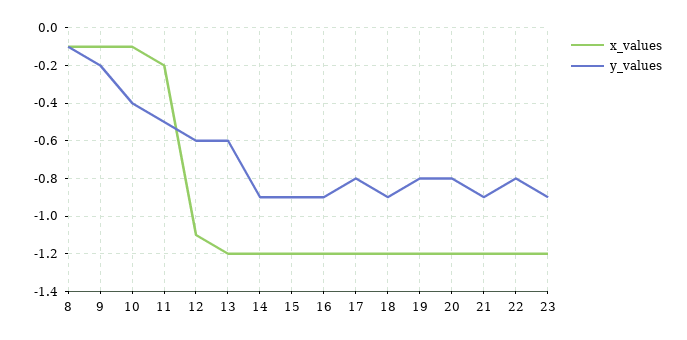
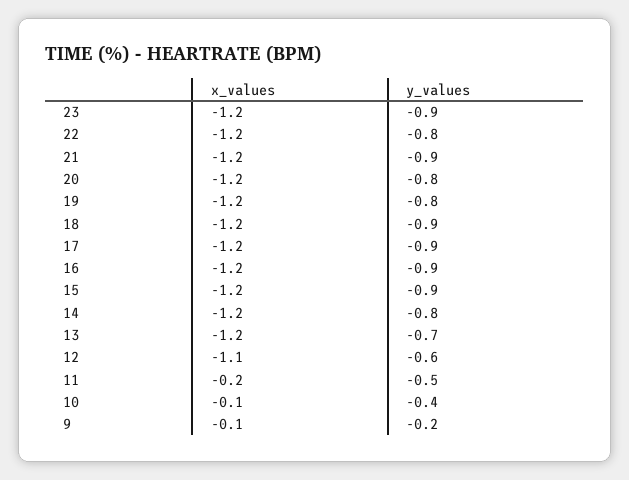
x_values, 8: -0.1 -> none
y_values, 8: -0.1 -> none
y_values, 13: -0.6 -> -0.7
y_values, 14: -0.9 -> -0.8
y_values, 17: -0.8 -> -0.9

